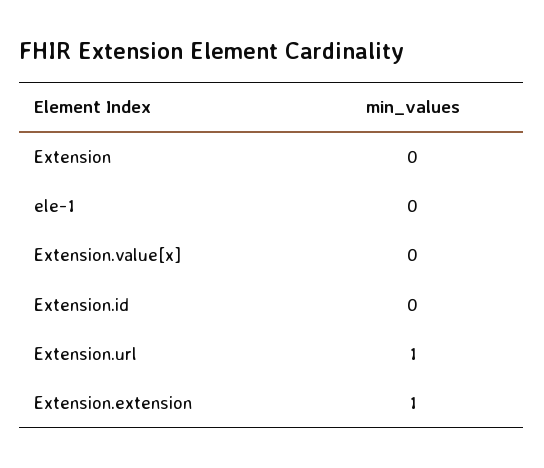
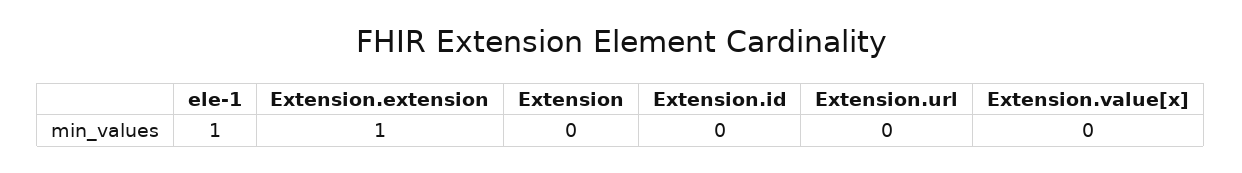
ele-1: 0 -> 1
Extension.url: 1 -> 0

